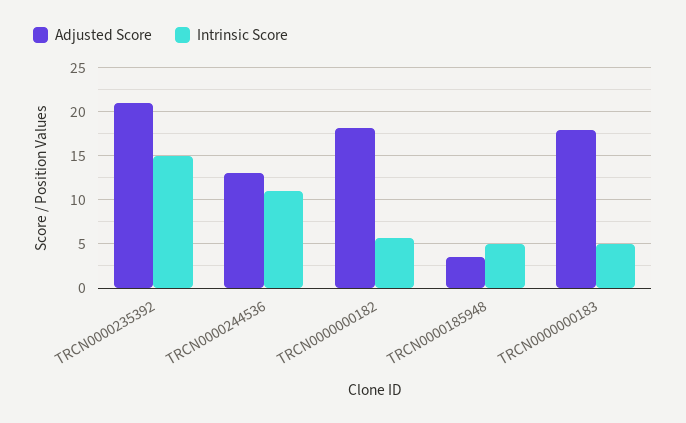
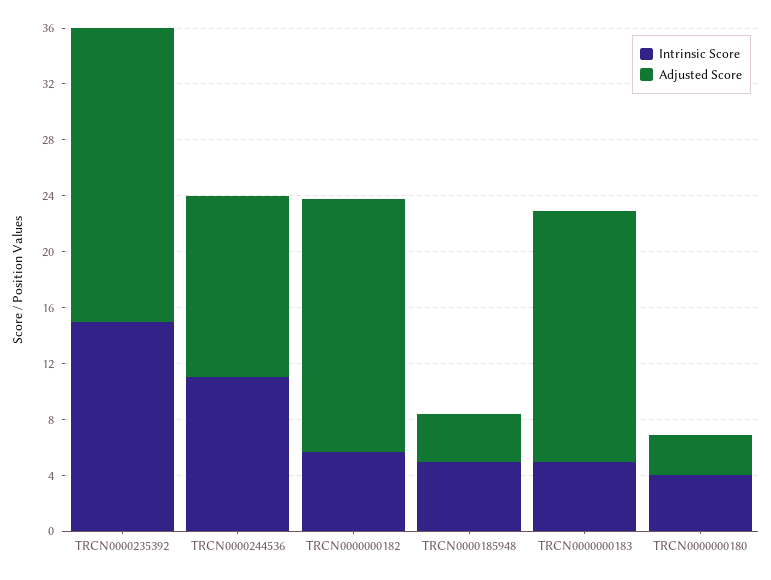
Intrinsic Score, TRCN0000000180: none -> 4
Adjusted Score, TRCN0000000180: none -> 3

